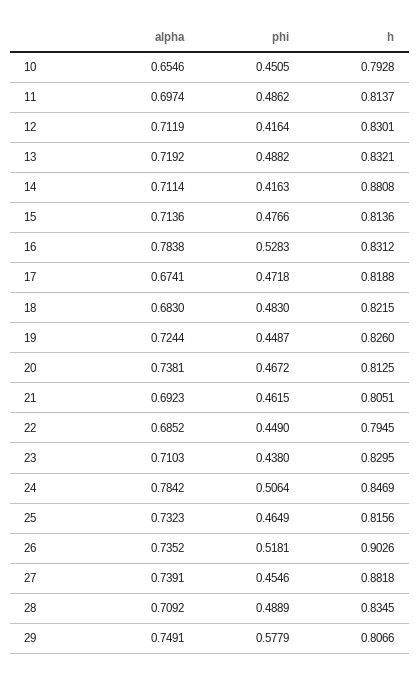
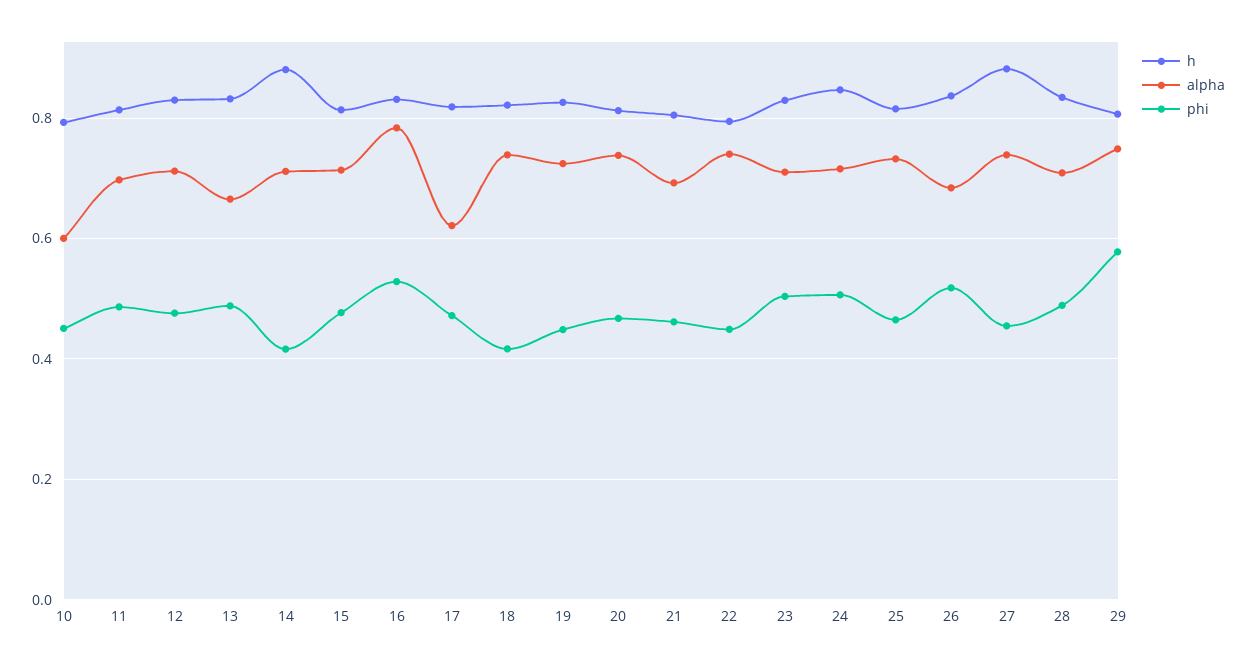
alpha, 10: 0.6546 -> 0.6
phi, 12: 0.4164 -> 0.48
alpha, 13: 0.7192 -> 0.66
alpha, 17: 0.6741 -> 0.62
alpha, 18: 0.683 -> 0.74
phi, 18: 0.483 -> 0.42
alpha, 22: 0.6852 -> 0.74
phi, 23: 0.438 -> 0.5
alpha, 24: 0.7842 -> 0.72
alpha, 26: 0.7352 -> 0.68
h, 26: 0.9026 -> 0.84

